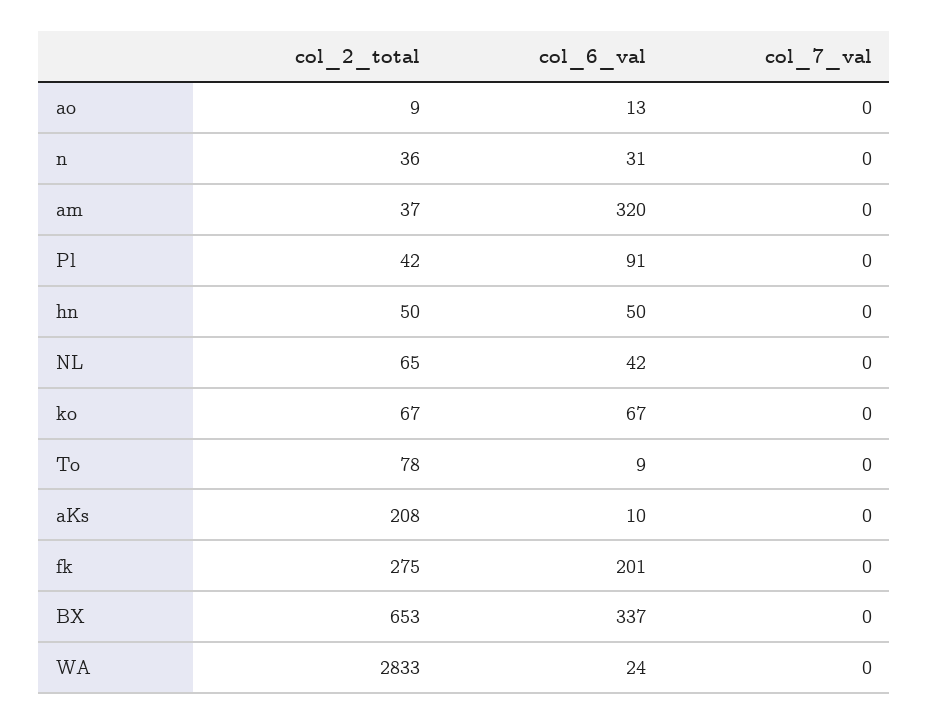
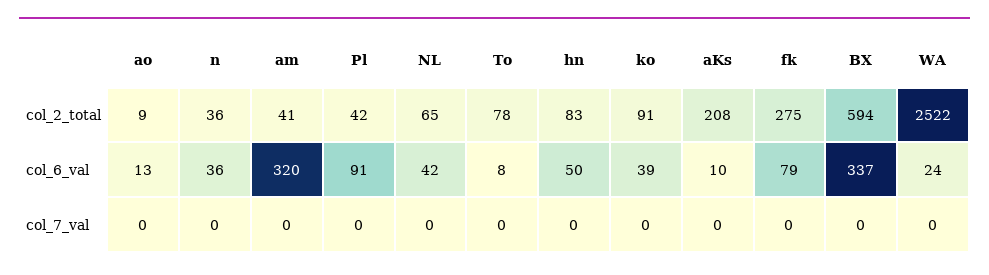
col_6_val, n: 31 -> 36
col_2_total, am: 37 -> 41
col_2_total, hn: 50 -> 83
col_2_total, ko: 67 -> 91
col_6_val, ko: 67 -> 39
col_6_val, To: 9 -> 8
col_6_val, fk: 201 -> 79
col_2_total, BX: 653 -> 594
col_2_total, WA: 2833 -> 2522

